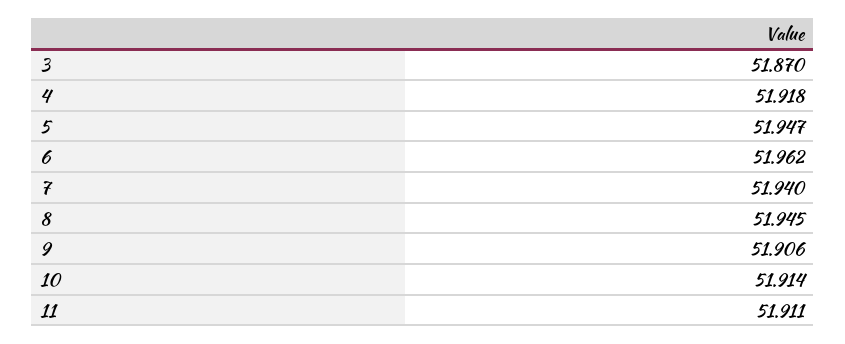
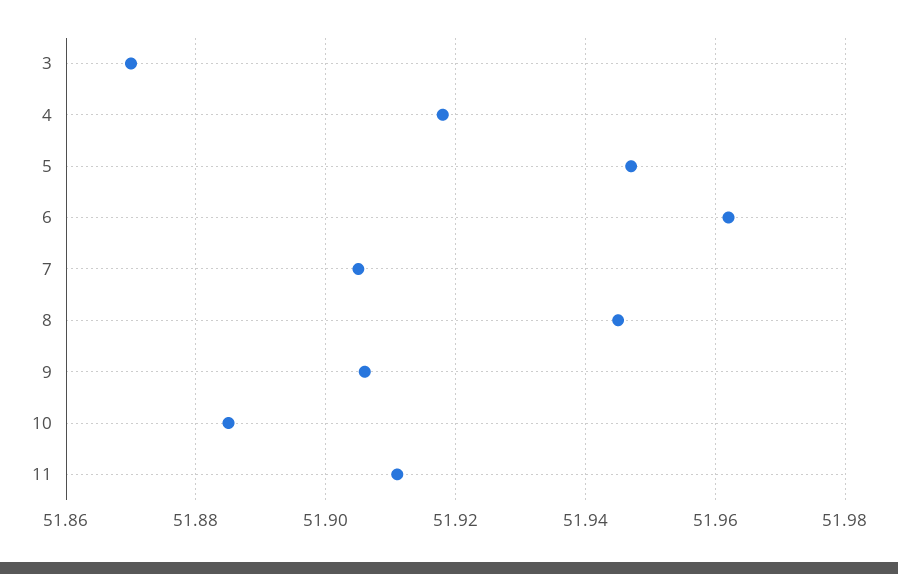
7: 51.94 -> 51.905
10: 51.914 -> 51.885

